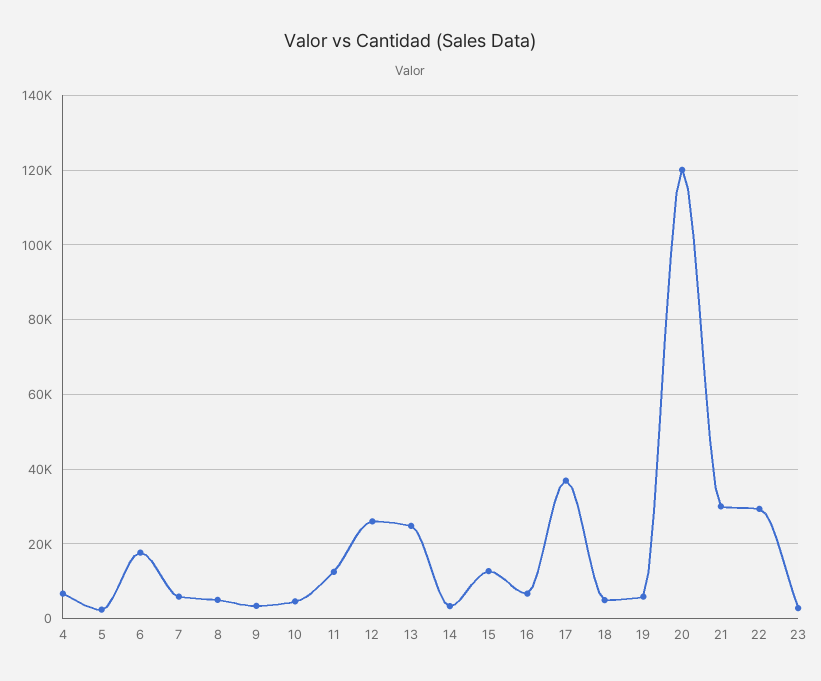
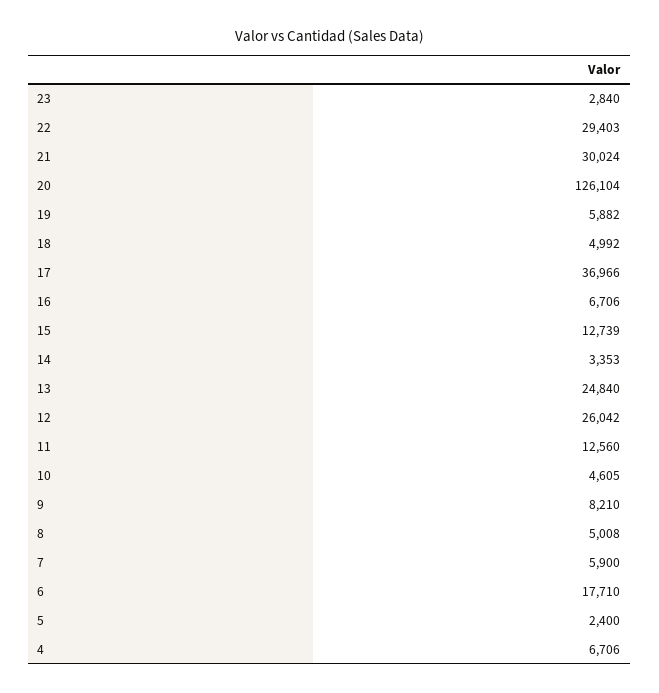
9: 4000 -> 8210
20: 120000 -> 126104

